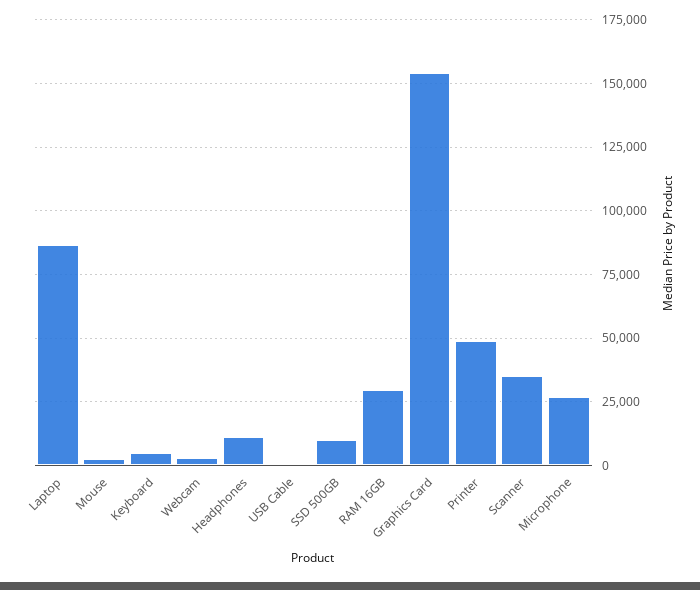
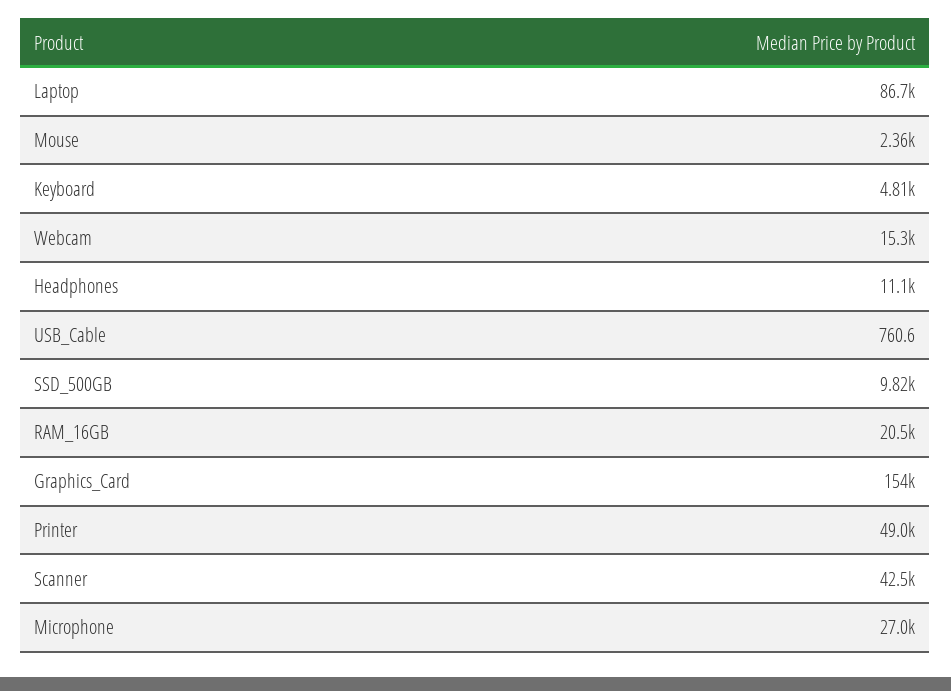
Webcam: 2500 -> 15300
RAM 16GB: 30000 -> 20500
Scanner: 35000 -> 42500

